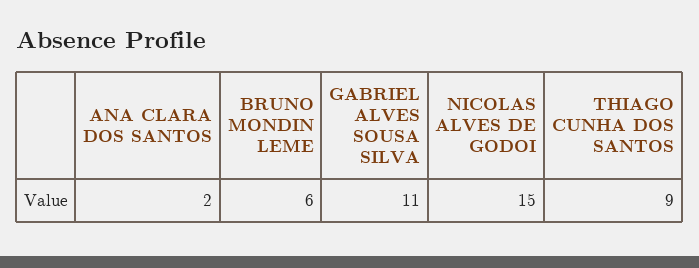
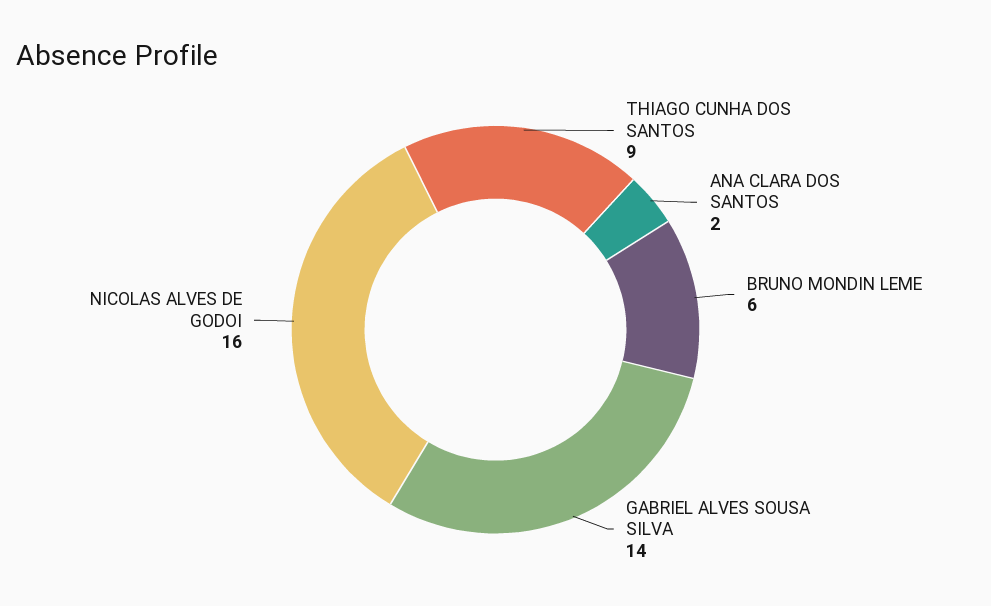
GABRIEL ALVES SOUSA SILVA: 11 -> 14
NICOLAS ALVES DE GODOI: 15 -> 16

